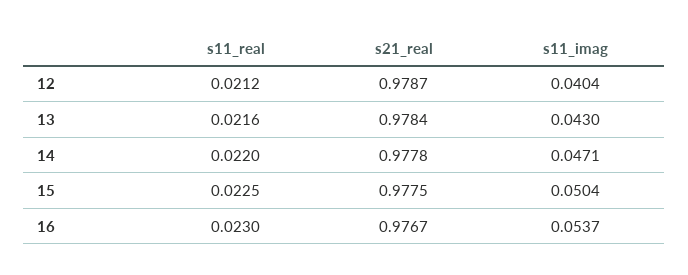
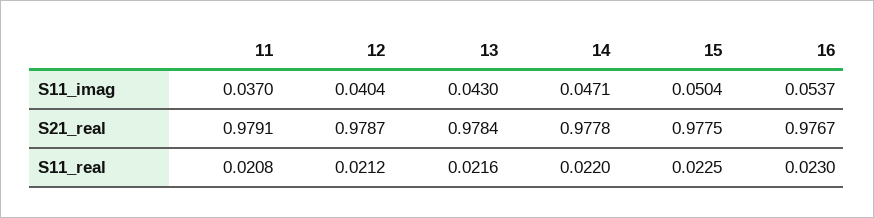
s11_imag, 11: none -> 0.037
s21_real, 11: none -> 0.9791
s11_real, 11: none -> 0.0208

